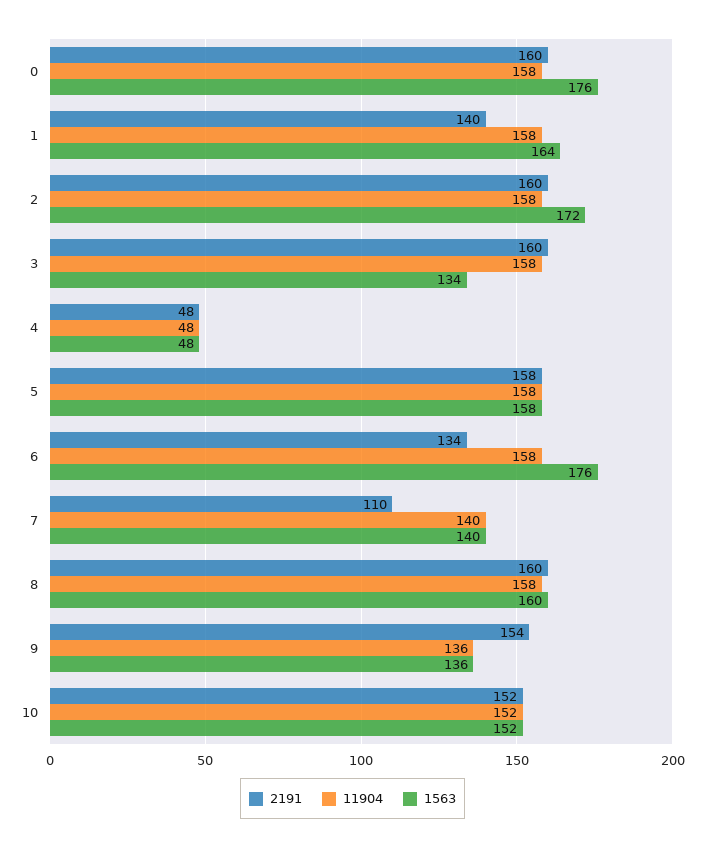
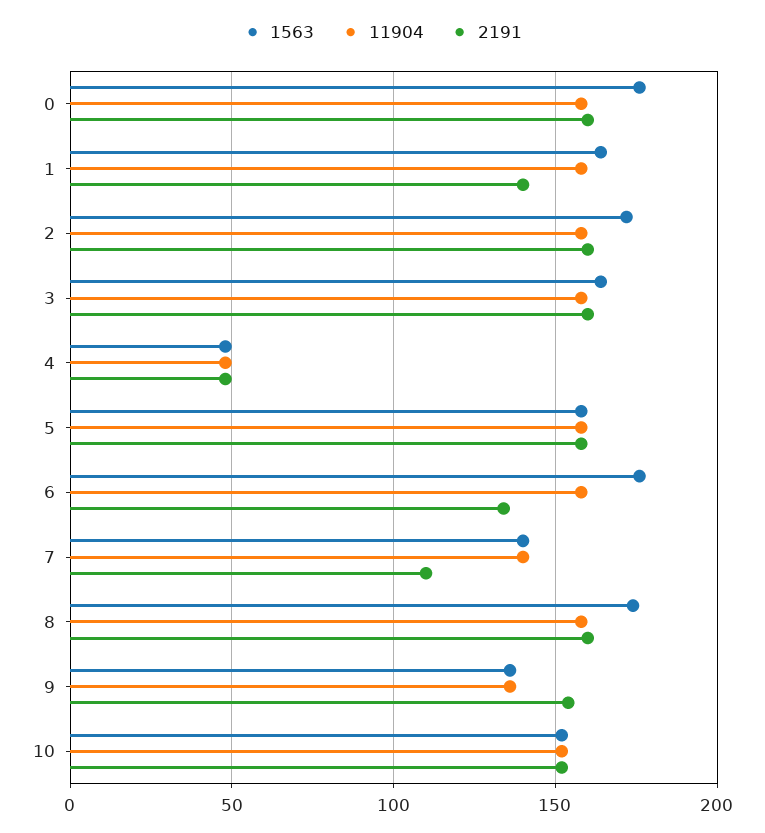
1563, 3: 134 -> 165
1563, 8: 160 -> 175

